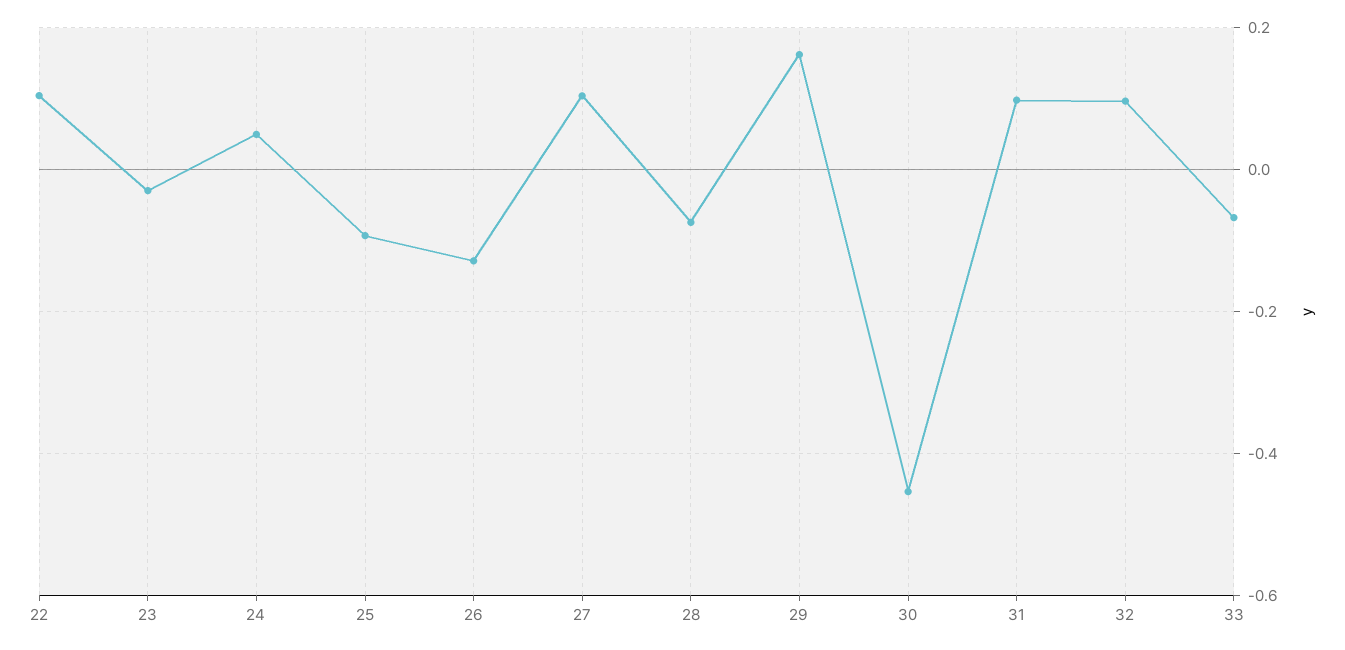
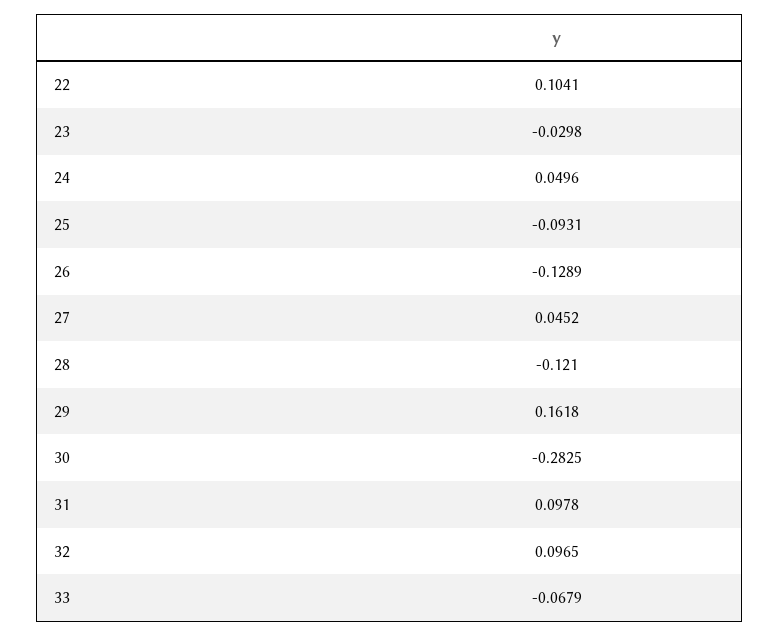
27: 0.1 -> 0.0452
28: -0.08 -> -0.121
30: -0.46 -> -0.2825

